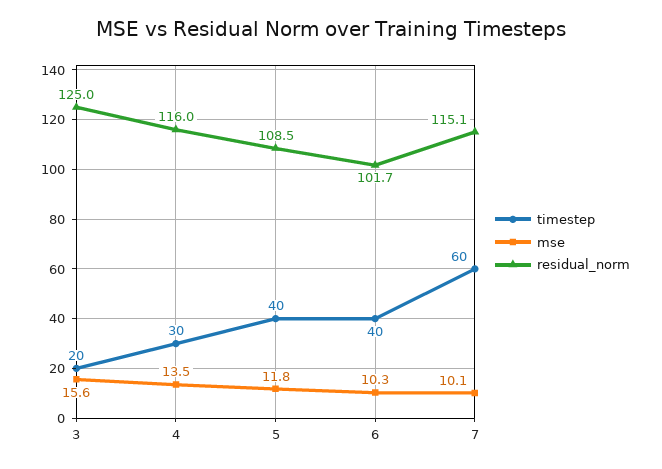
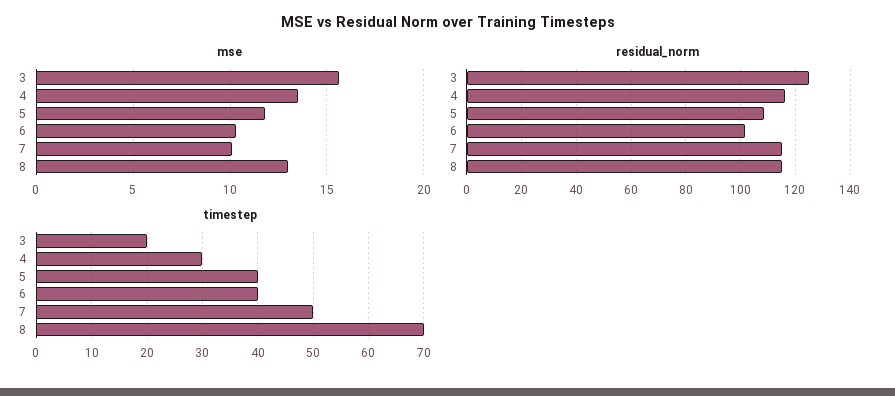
timestep, 7: 60 -> 50
mse, 8: none -> 13
residual_norm, 8: none -> 115
timestep, 8: none -> 70

